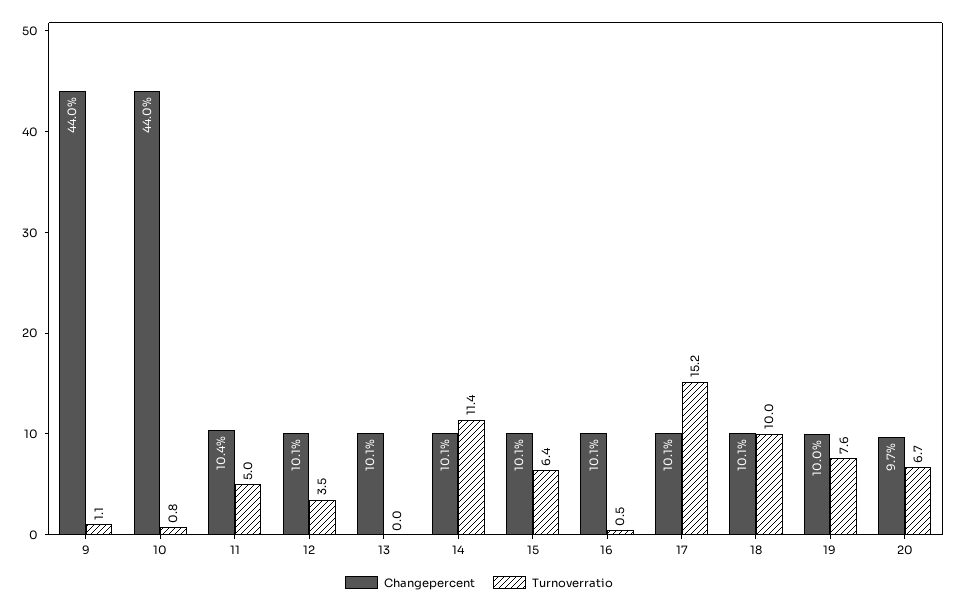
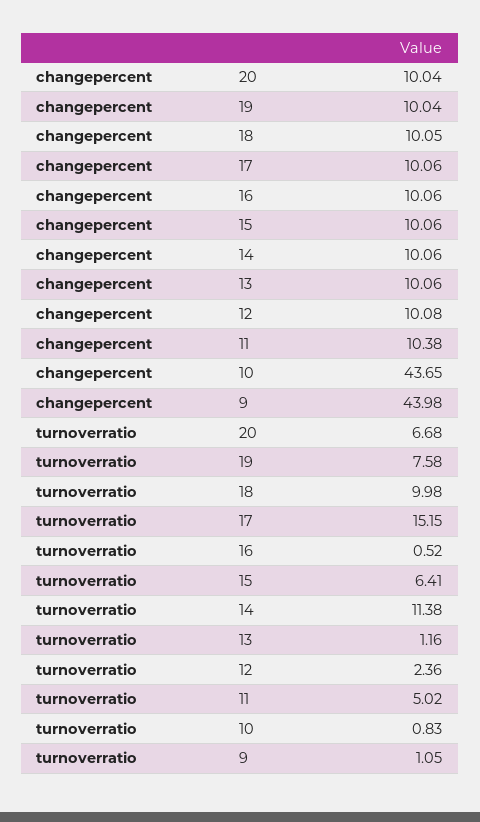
Changepercent, 10: 44 -> 43.65
Turnoverratio, 12: 3.5 -> 2.36
Turnoverratio, 13: 0 -> 1.16
Changepercent, 20: 9.7 -> 10.04

